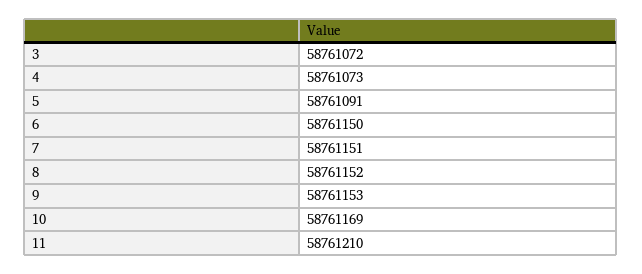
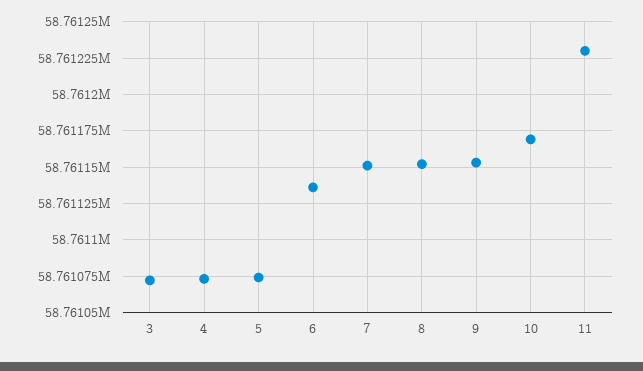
5: 58761091 -> 58761075
6: 58761150 -> 58761135
11: 58761210 -> 58761230

